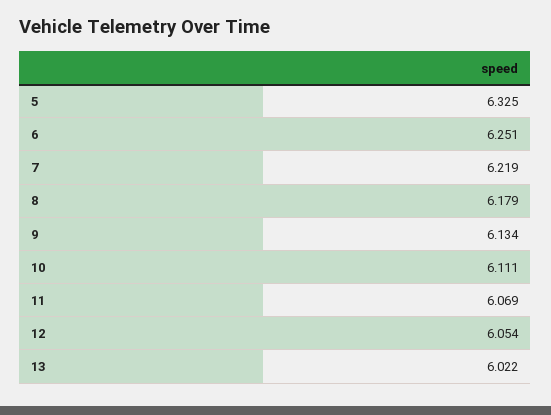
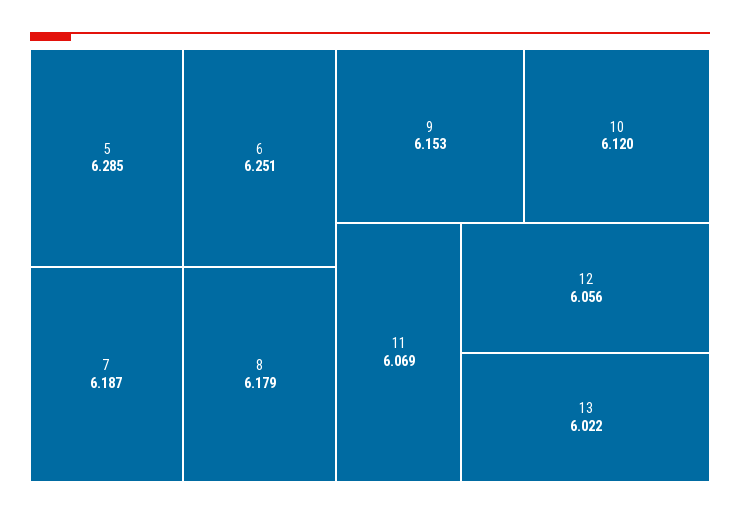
5: 6.325 -> 6.285
7: 6.219 -> 6.187
9: 6.134 -> 6.153
10: 6.111 -> 6.12
12: 6.054 -> 6.056

